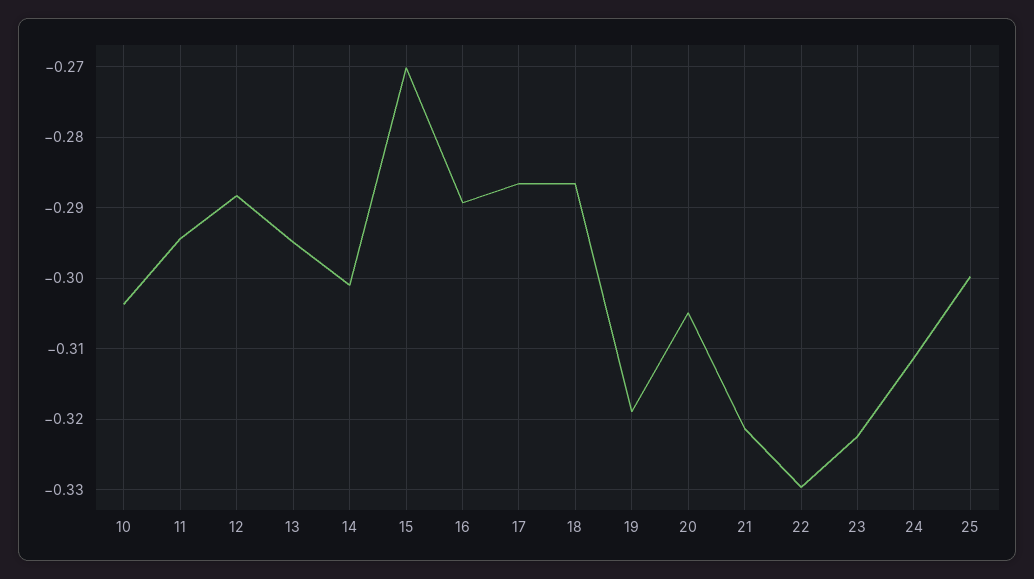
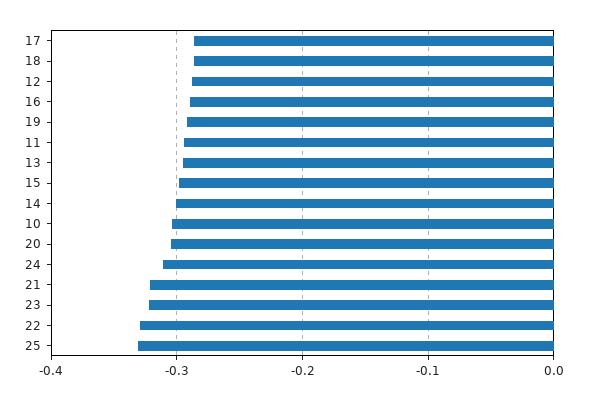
15: -0.27 -> -0.3
19: -0.319 -> -0.29
25: -0.3 -> -0.33

